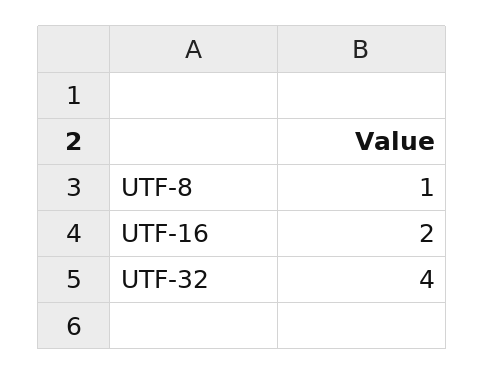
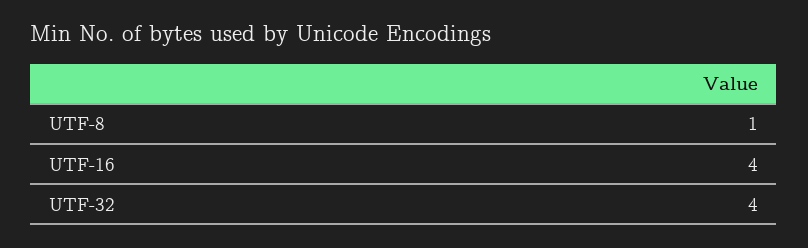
UTF-16: 2 -> 4

